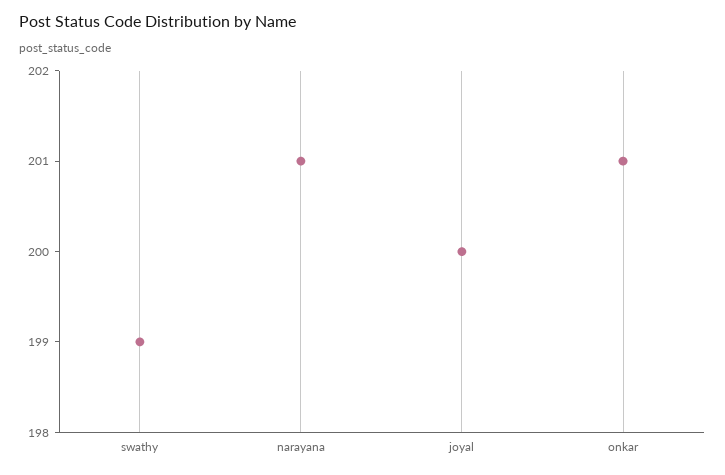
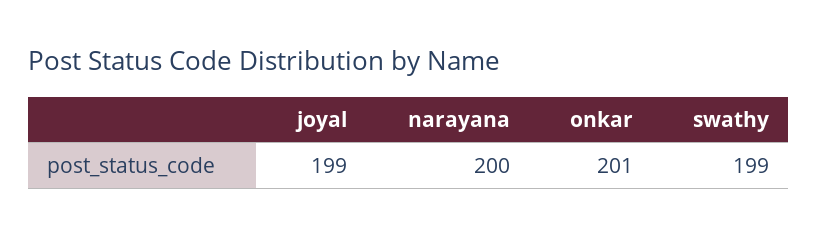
narayana: 201 -> 200
joyal: 200 -> 199

